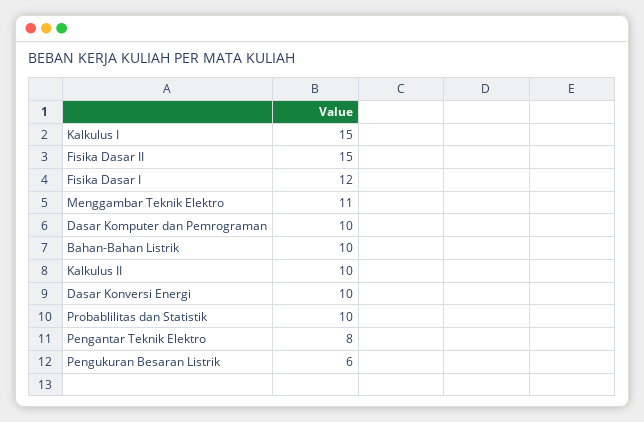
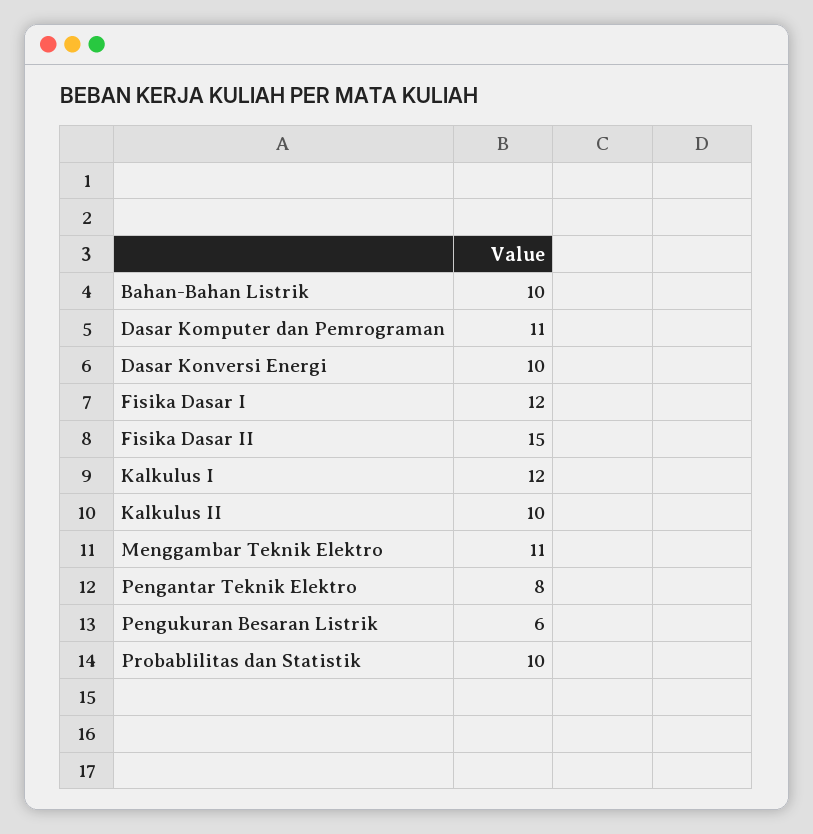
Kalkulus I: 15 -> 12
Dasar Komputer dan Pemrograman: 10 -> 11

